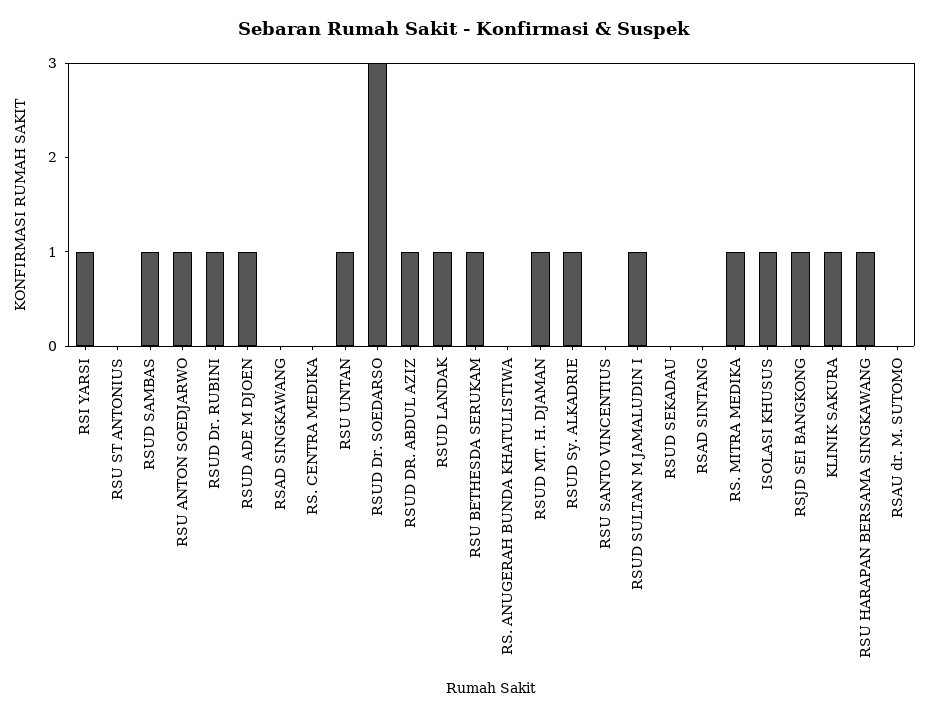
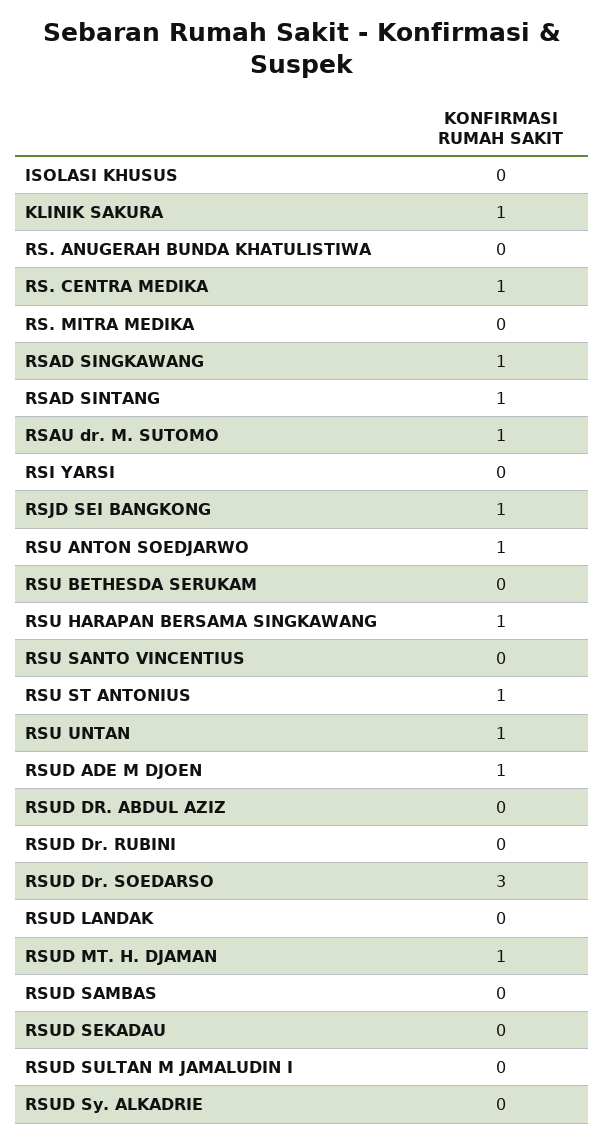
RSI YARSI: 1 -> 0
RSU ST ANTONIUS: 0 -> 1
RSUD SAMBAS: 1 -> 0
RSUD Dr. RUBINI: 1 -> 0
RSAD SINGKAWANG: 0 -> 1
RS. CENTRA MEDIKA: 0 -> 1
RSUD DR. ABDUL AZIZ: 1 -> 0
RSUD LANDAK: 1 -> 0
RSU BETHESDA SERUKAM: 1 -> 0
RSUD Sy. ALKADRIE: 1 -> 0
RSUD SULTAN M JAMALUDIN I: 1 -> 0
RSAD SINTANG: 0 -> 1
RS. MITRA MEDIKA: 1 -> 0
ISOLASI KHUSUS: 1 -> 0
RSAU dr. M. SUTOMO: 0 -> 1

